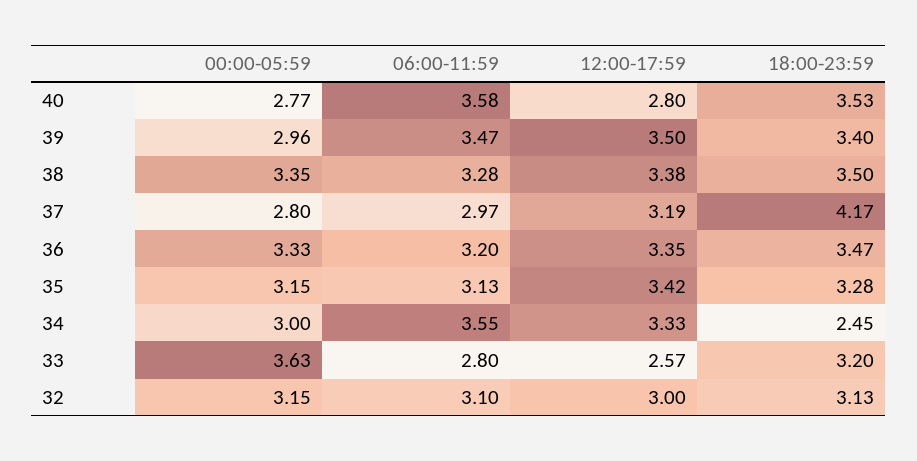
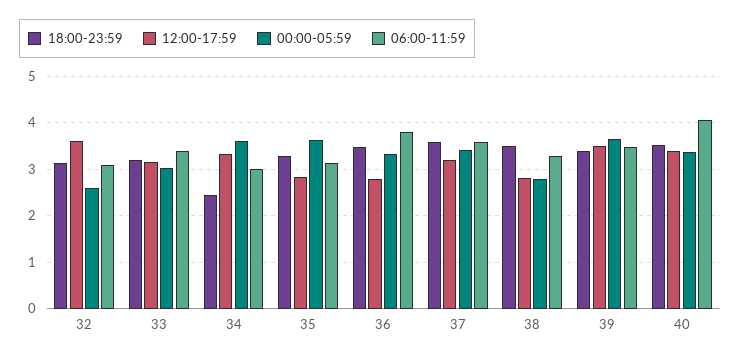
00:00-05:59, 40: 2.77 -> 3.4
06:00-11:59, 40: 3.58 -> 4
12:00-17:59, 40: 2.8 -> 3.4
00:00-05:59, 39: 2.96 -> 3.6
00:00-05:59, 38: 3.35 -> 2.8
12:00-17:59, 38: 3.38 -> 2.8
00:00-05:59, 37: 2.8 -> 3.4
06:00-11:59, 37: 2.97 -> 3.6
18:00-23:59, 37: 4.17 -> 3.6
06:00-11:59, 36: 3.2 -> 3.8
12:00-17:59, 36: 3.35 -> 2.8
00:00-05:59, 35: 3.15 -> 3.6
12:00-17:59, 35: 3.42 -> 2.8
00:00-05:59, 34: 3 -> 3.6
06:00-11:59, 34: 3.55 -> 3
00:00-05:59, 33: 3.63 -> 3
06:00-11:59, 33: 2.8 -> 3.4
12:00-17:59, 33: 2.57 -> 3.2
00:00-05:59, 32: 3.15 -> 2.6
12:00-17:59, 32: 3 -> 3.6

